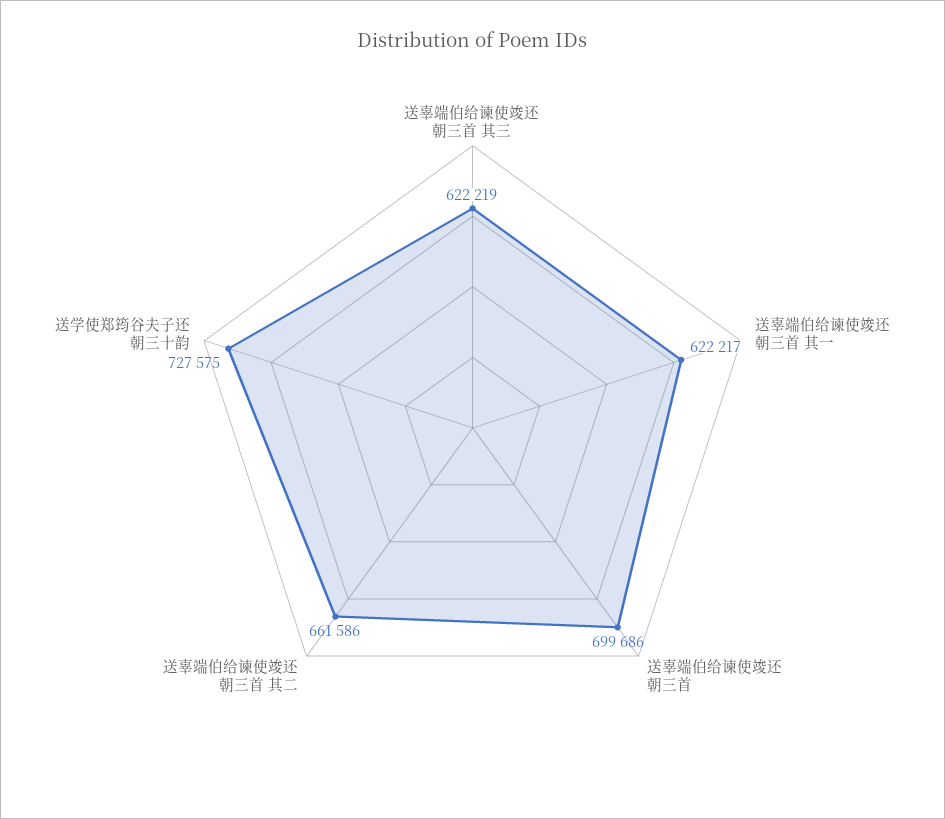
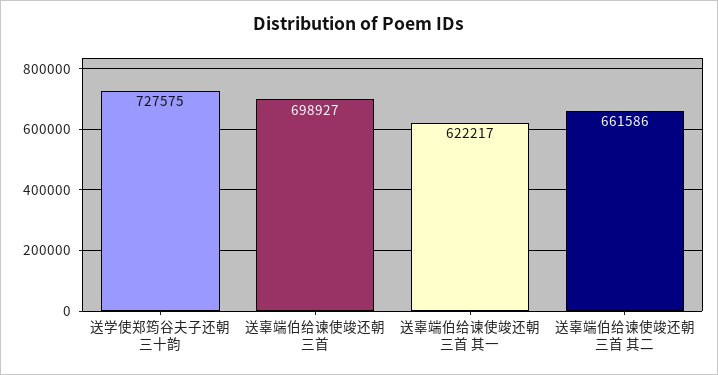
送辜端伯给谏使竣还朝三首 其三: 622219 -> none
送辜端伯给谏使竣还朝三首: 699686 -> 698927

